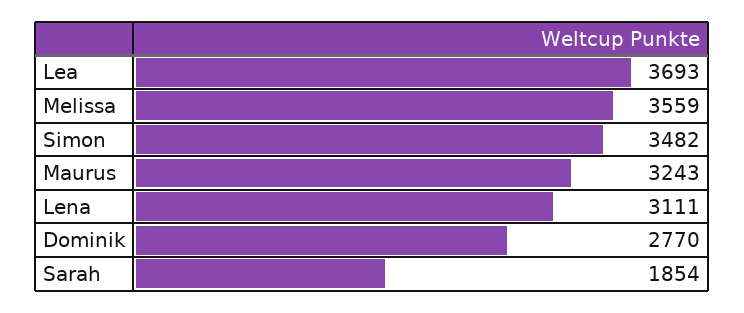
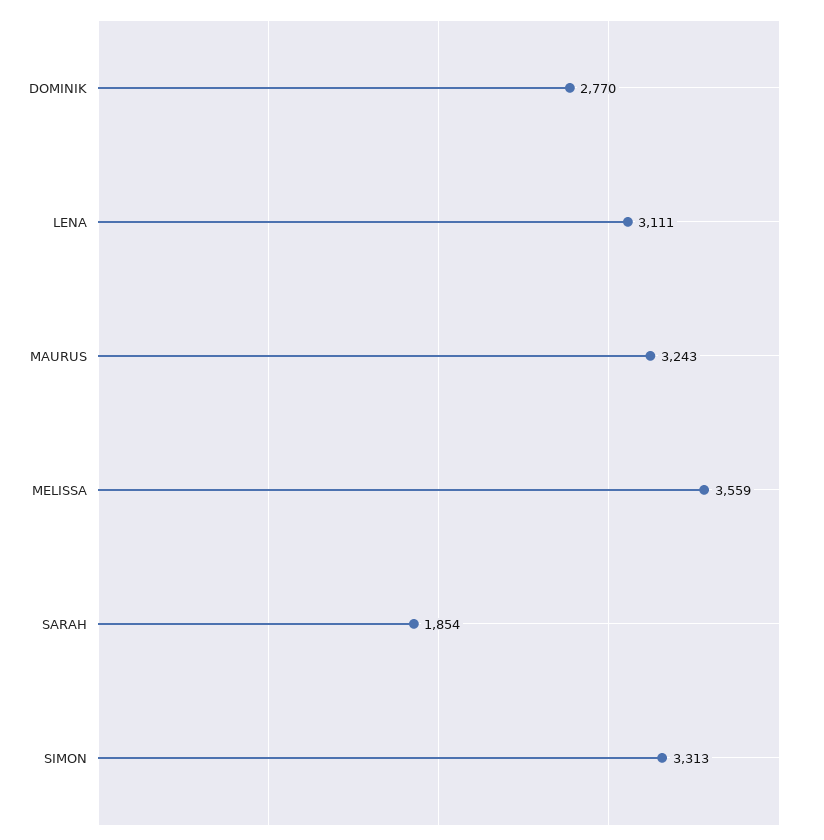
Lea: 3693 -> none
Simon: 3482 -> 3313

